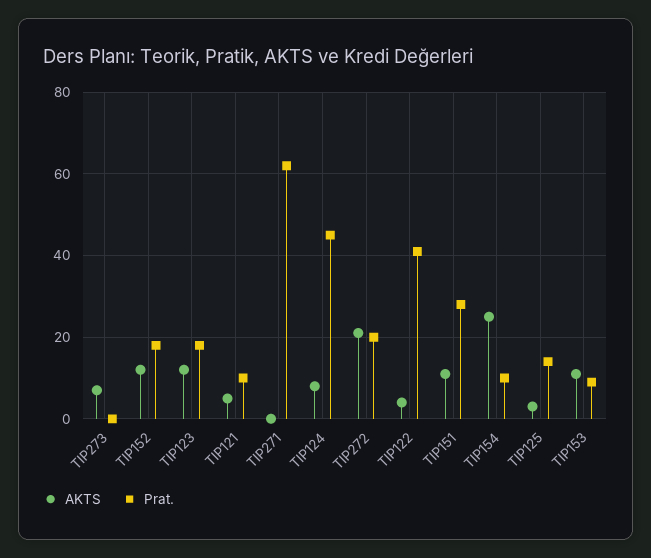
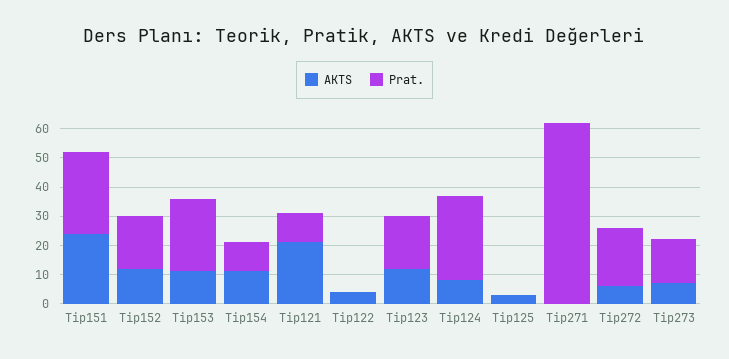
Prat., TIP273: 0 -> 15
AKTS, TIP121: 5 -> 20
Prat., TIP124: 45 -> 30
AKTS, TIP272: 20 -> 5
Prat., TIP122: 40 -> 0
AKTS, TIP151: 10 -> 25
AKTS, TIP154: 25 -> 10
Prat., TIP125: 15 -> 0
Prat., TIP153: 10 -> 25

